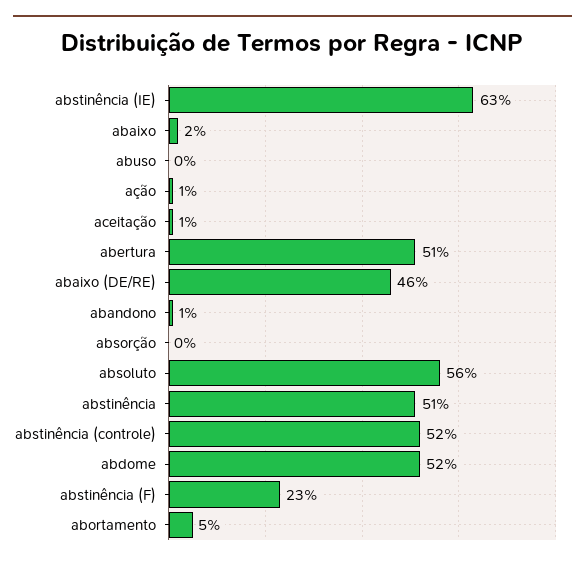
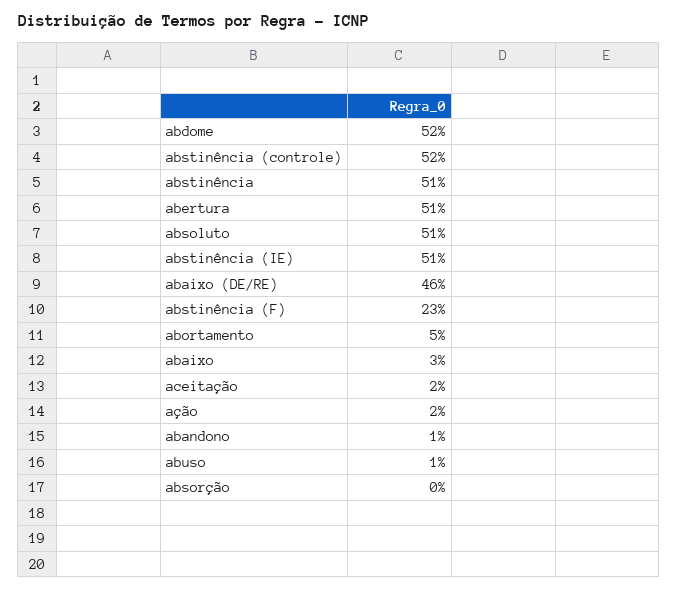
abstinência (IE): 63 -> 51
abaixo: 2 -> 3
abuso: 0 -> 1
ação: 1 -> 2
aceitação: 1 -> 2
absoluto: 56 -> 51

